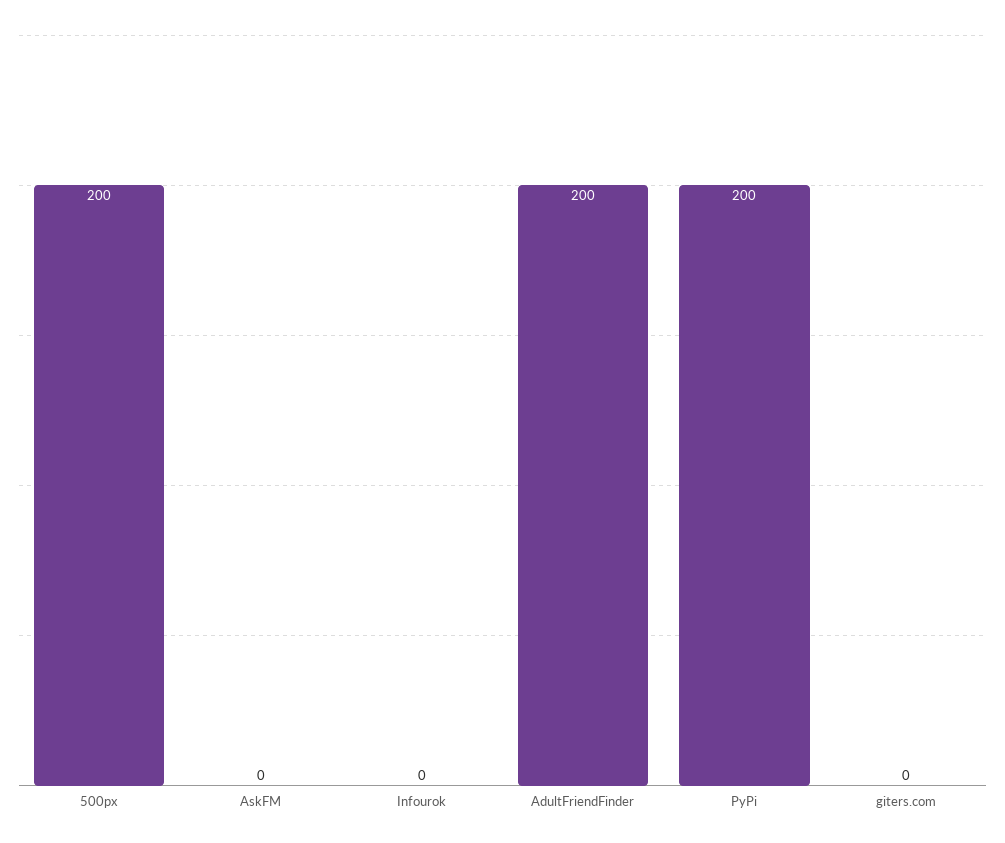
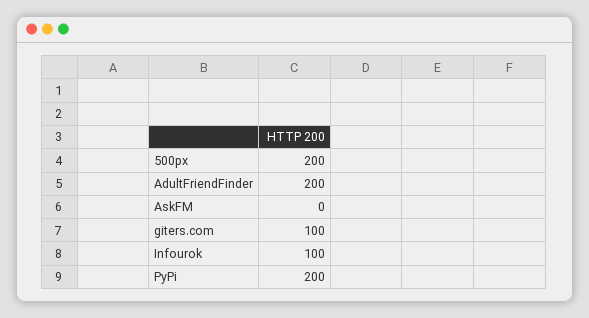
Infourok: 0 -> 100
giters.com: 0 -> 100

